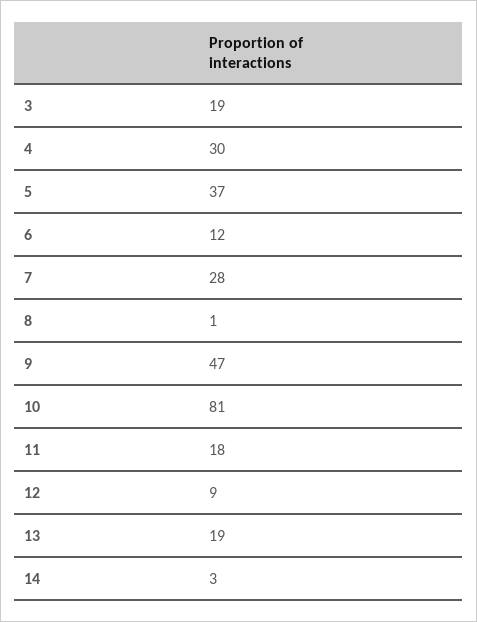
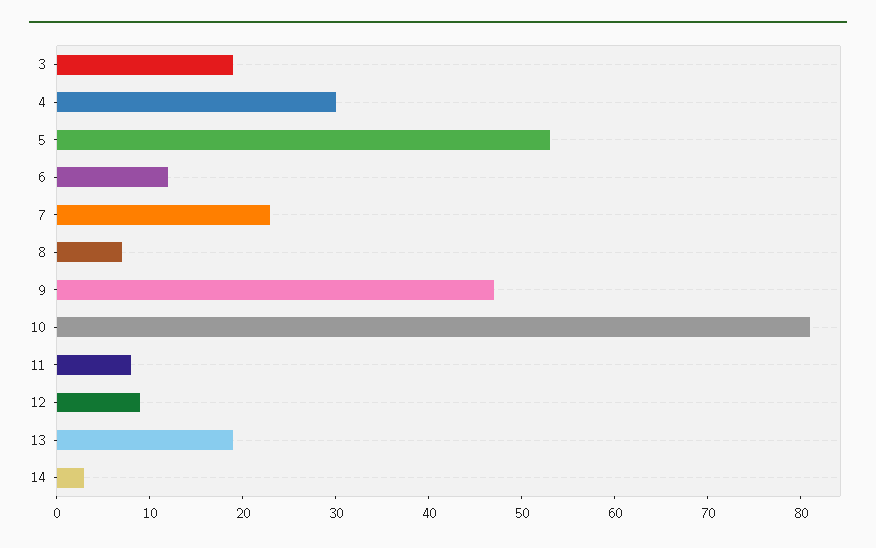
5: 37 -> 53
7: 28 -> 23
8: 1 -> 7
11: 18 -> 8

